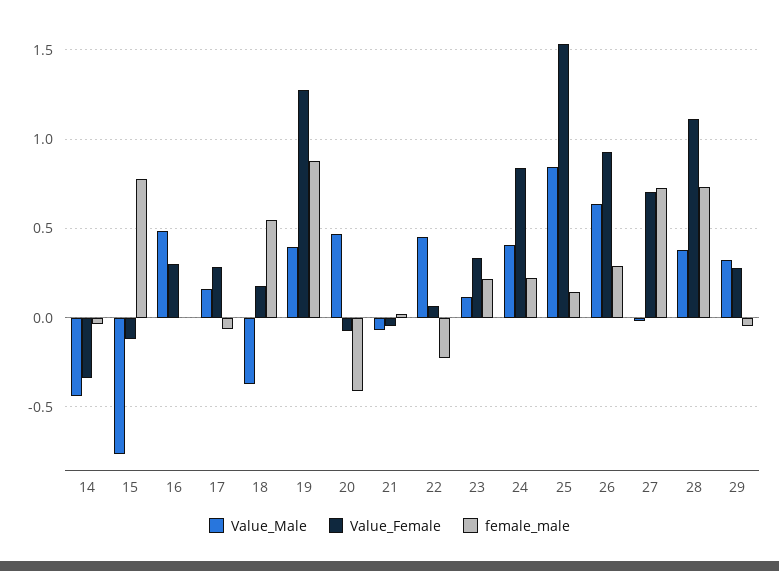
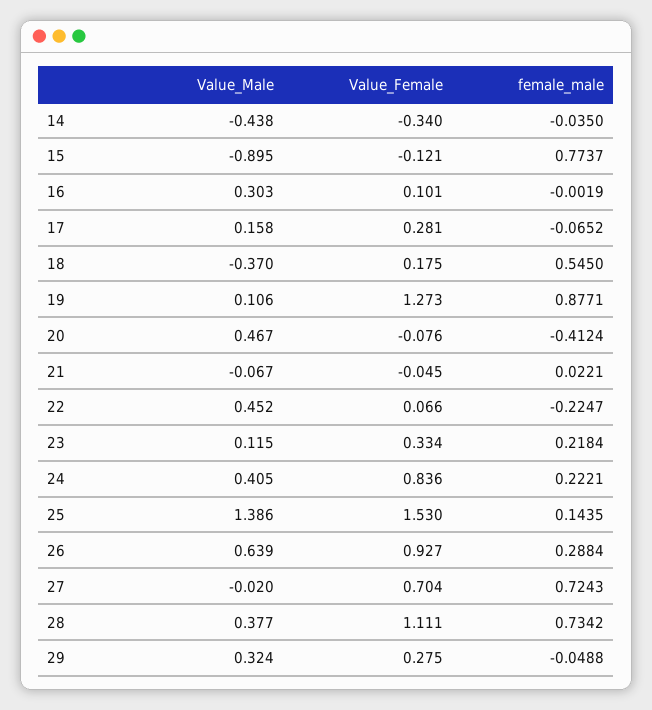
Value_Male, 15: -0.75 -> -0.895
Value_Male, 16: 0.5 -> 0.303
Value_Female, 16: 0.3 -> 0.101
Value_Male, 19: 0.4 -> 0.106
Value_Male, 25: 0.85 -> 1.386

